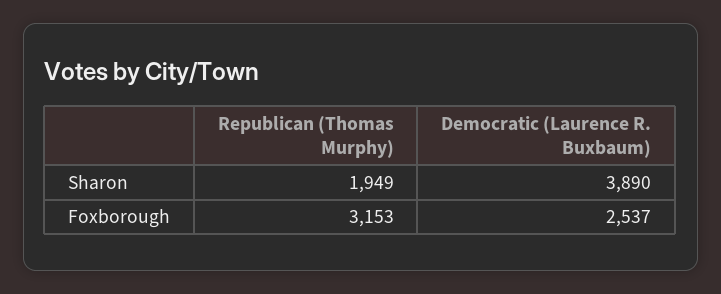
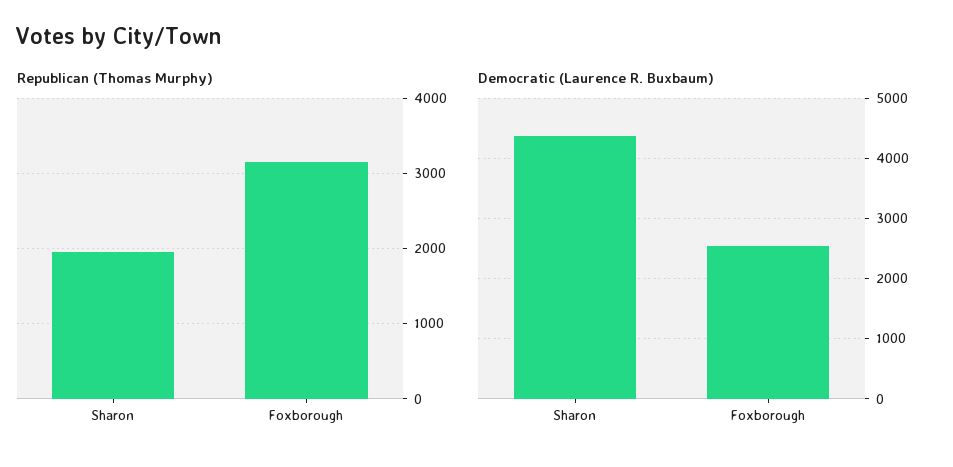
Democratic (Laurence R. Buxbaum), Sharon: 3890 -> 4400

